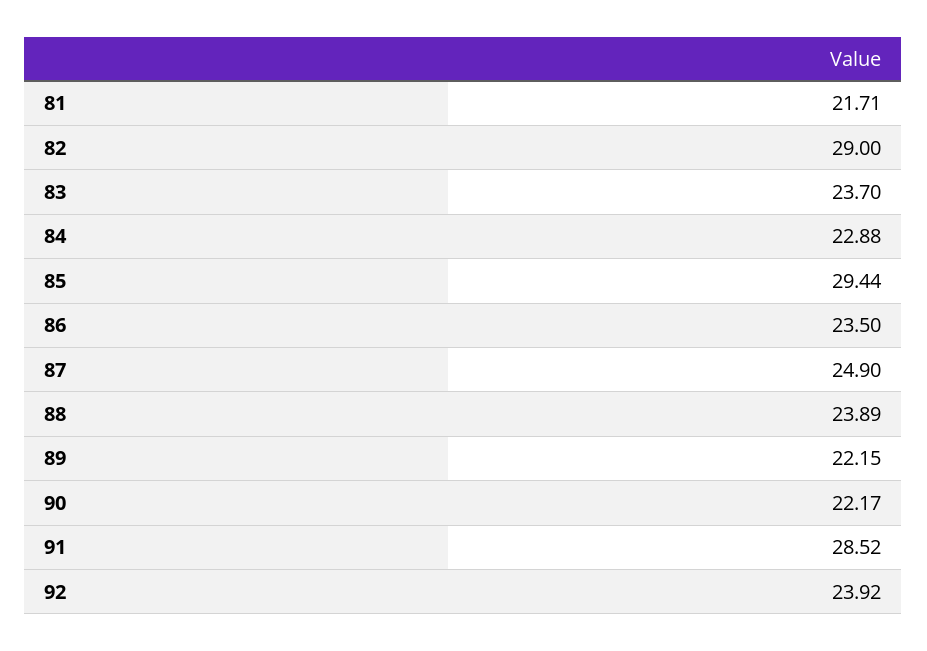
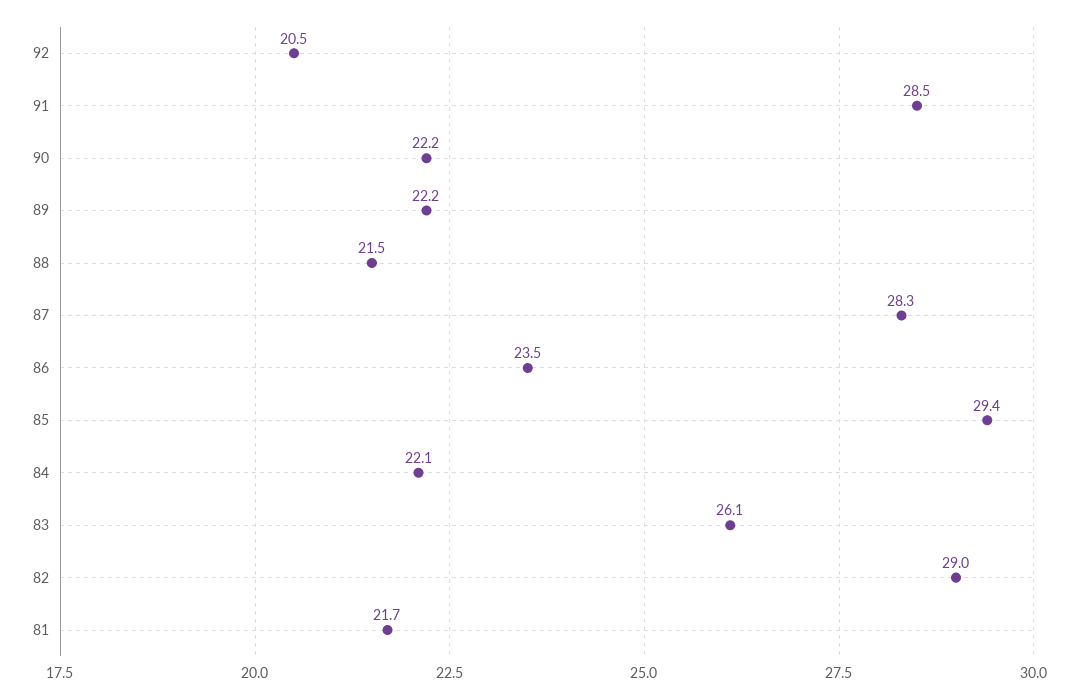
83: 23.7 -> 26.1
84: 22.88 -> 22.1
87: 24.9 -> 28.3
88: 23.89 -> 21.5
92: 23.92 -> 20.5

